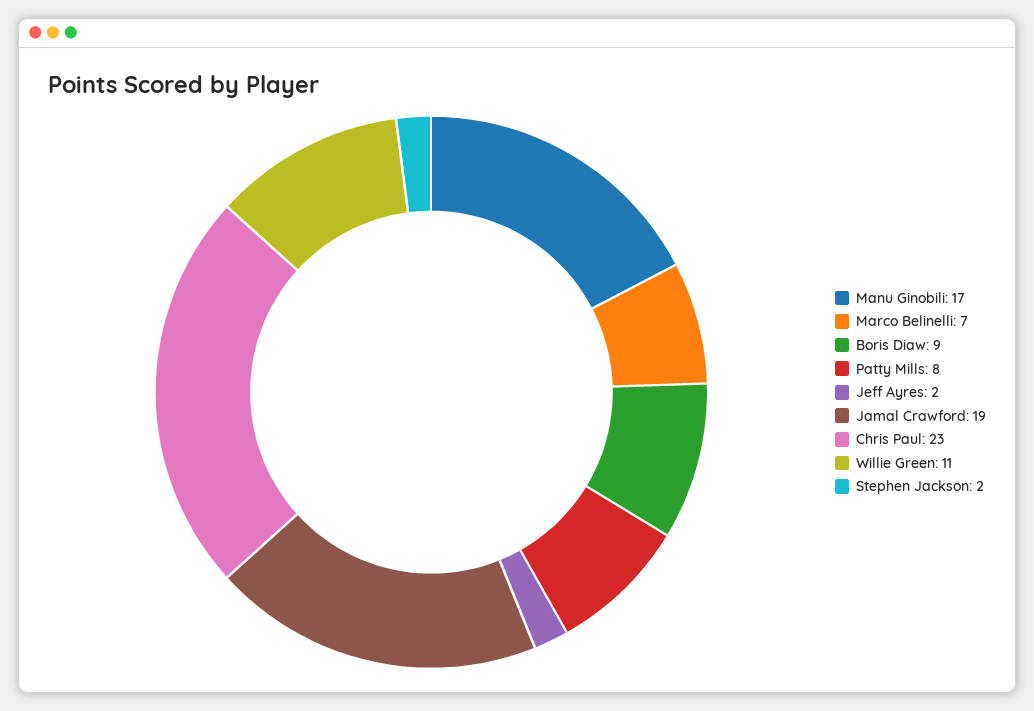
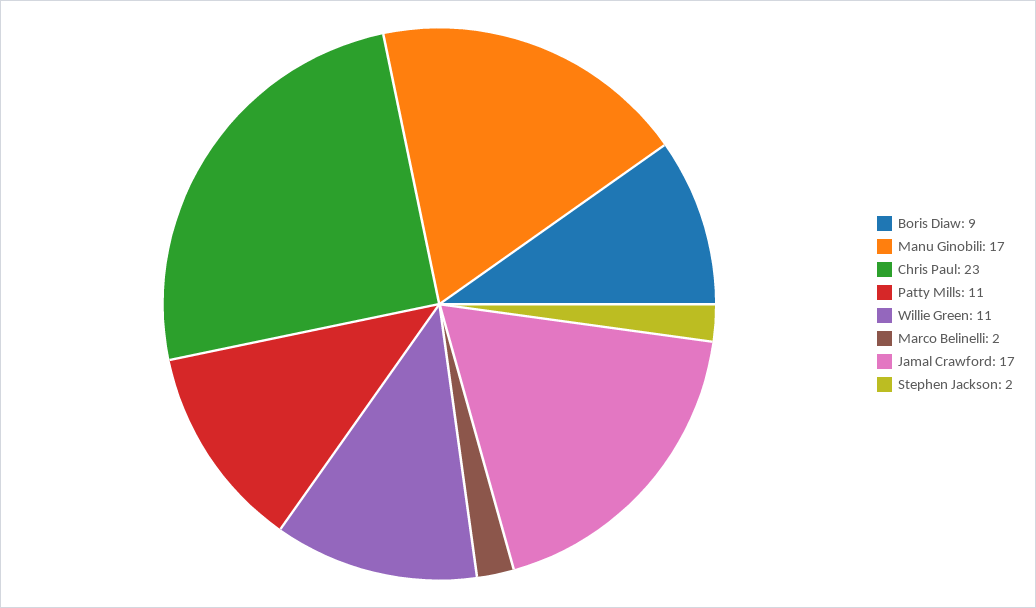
Marco Belinelli: 7 -> 2
Patty Mills: 8 -> 11
Jeff Ayres: 2 -> none
Jamal Crawford: 19 -> 17

